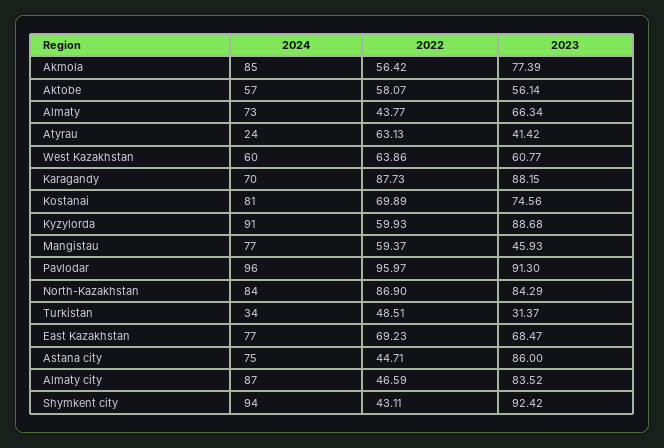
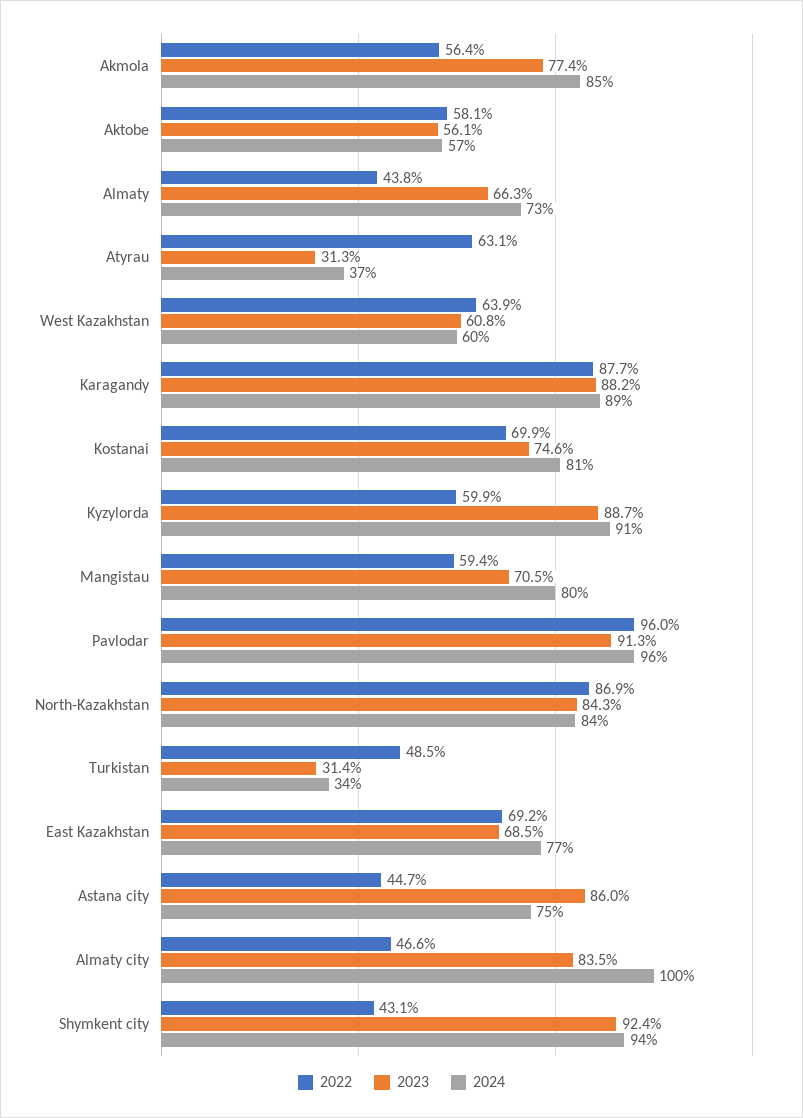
2024, Atyrau: 24 -> 37
2023, Atyrau: 41.42 -> 31.3
2024, Karagandy: 70 -> 89
2024, Mangistau: 77 -> 80
2023, Mangistau: 45.93 -> 70.5
2024, Almaty city: 87 -> 100

